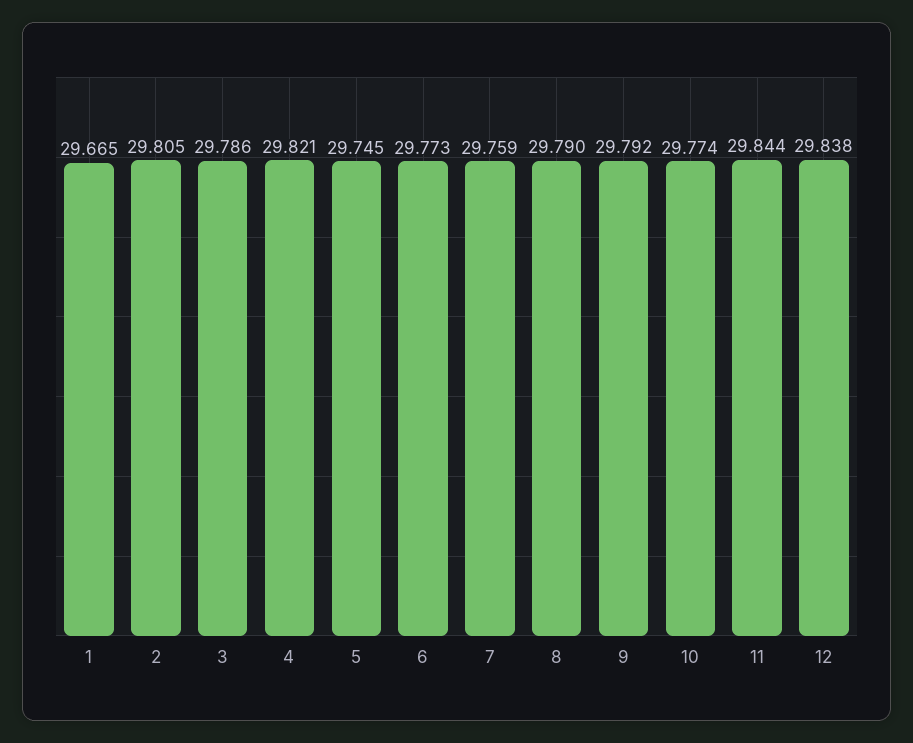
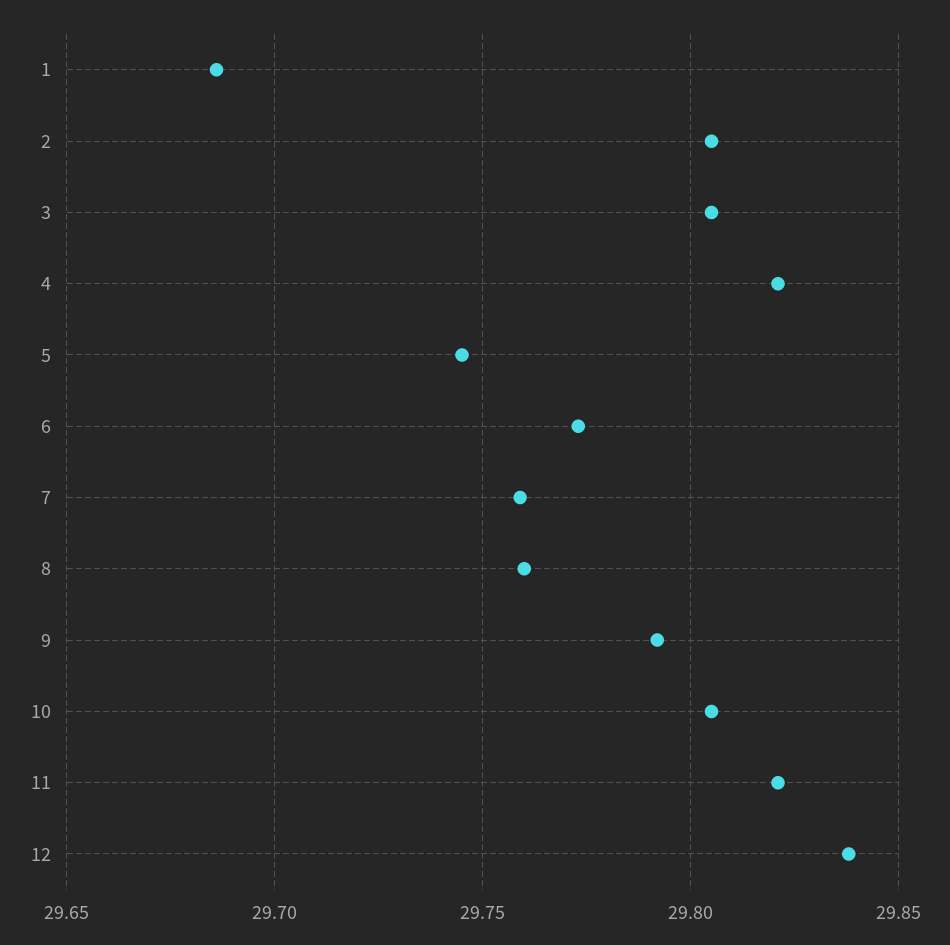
1: 29.665 -> 29.685
3: 29.786 -> 29.805
8: 29.79 -> 29.76
10: 29.774 -> 29.805
11: 29.844 -> 29.82

